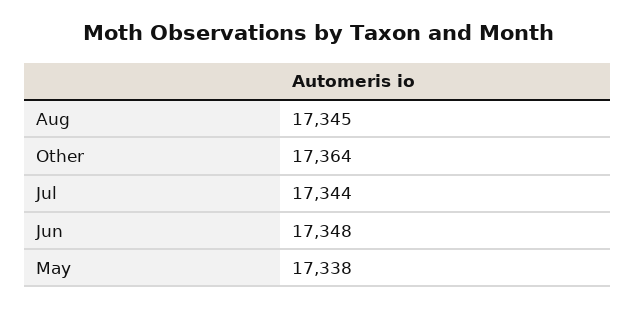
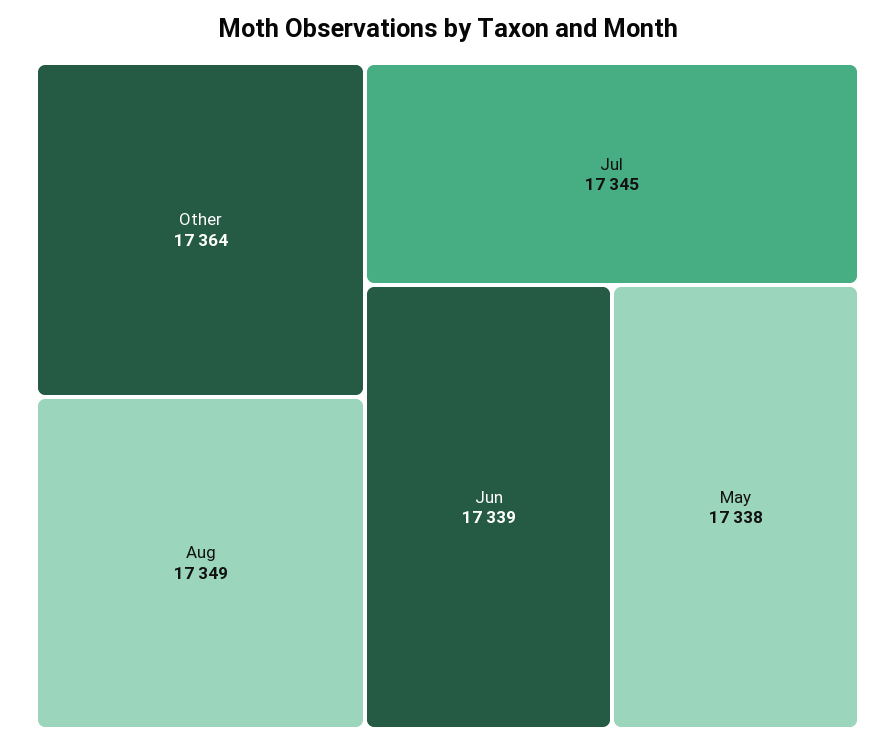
Aug: 17345 -> 17349
Jul: 17344 -> 17345
Jun: 17348 -> 17339

